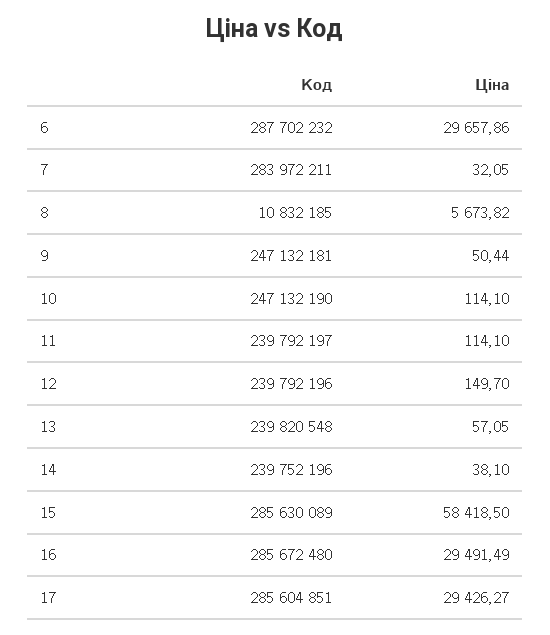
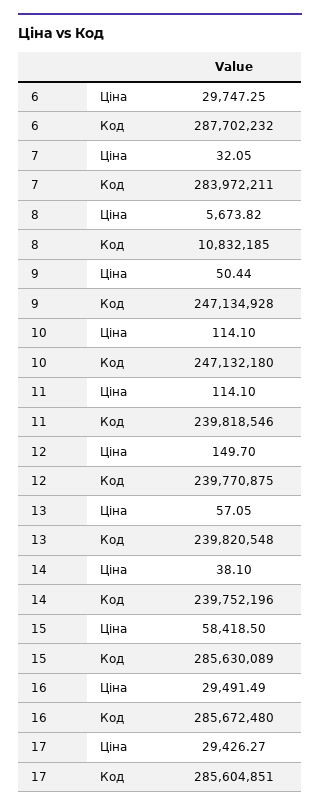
Ціна, 6: 29657.86 -> 29747.25
Код, 9: 247132181 -> 247134928
Код, 10: 247132190 -> 247132180
Код, 11: 239792197 -> 239818546
Код, 12: 239792196 -> 239770875

